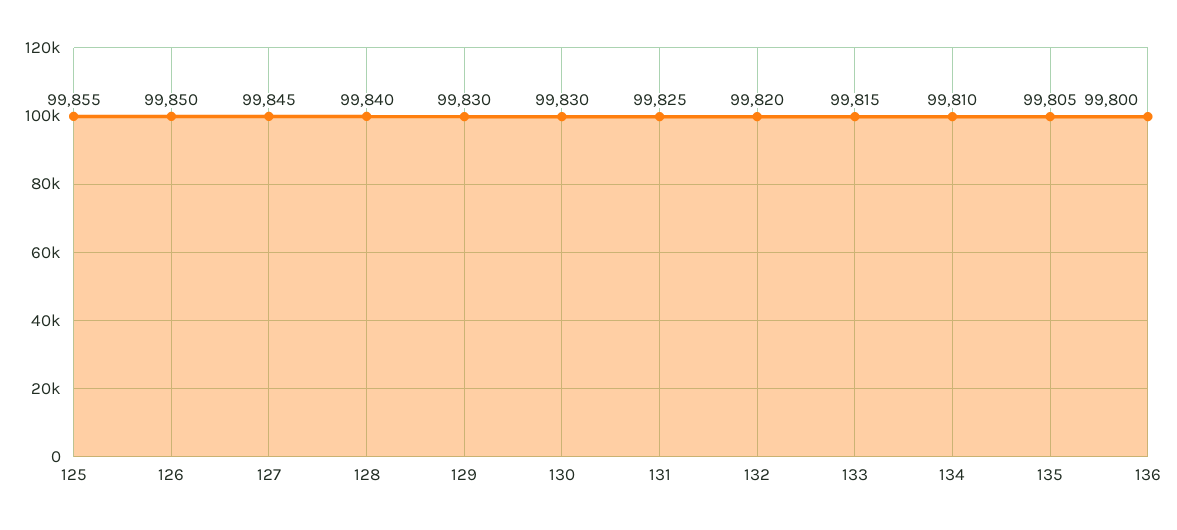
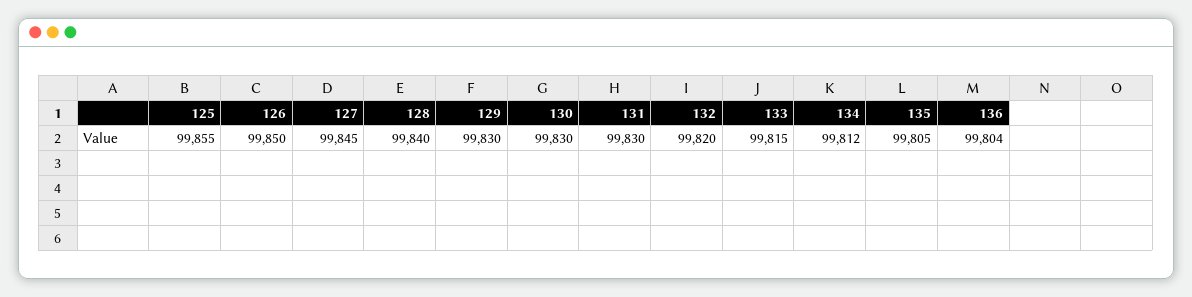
131: 99825 -> 99830
134: 99810 -> 99812
136: 99800 -> 99804

